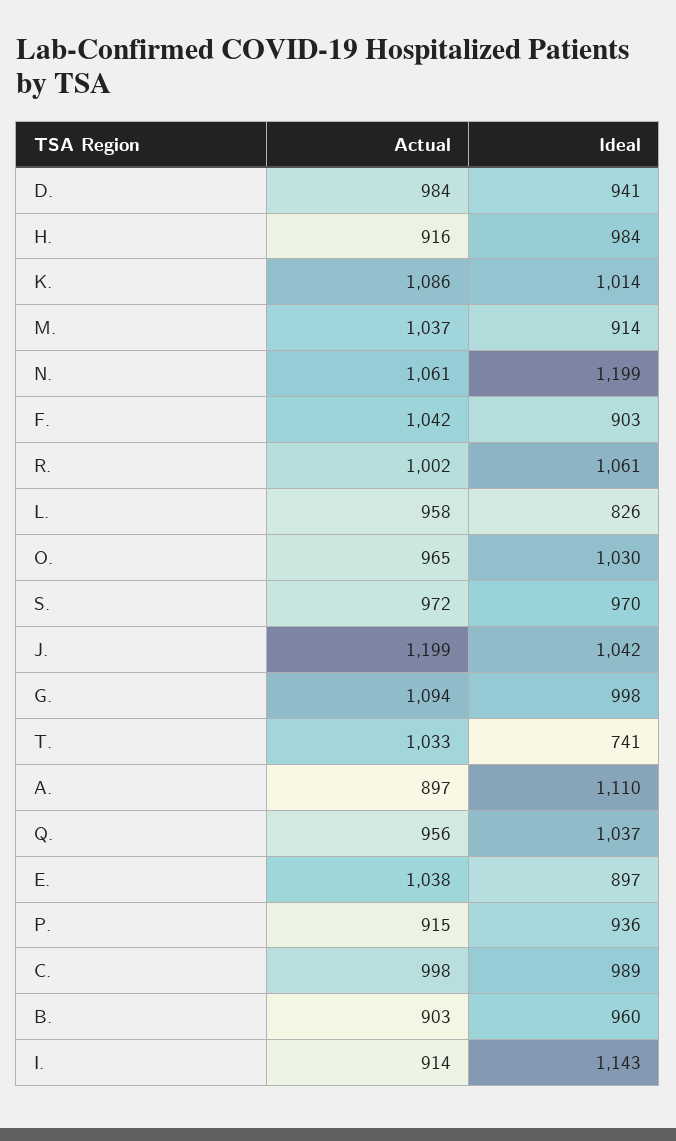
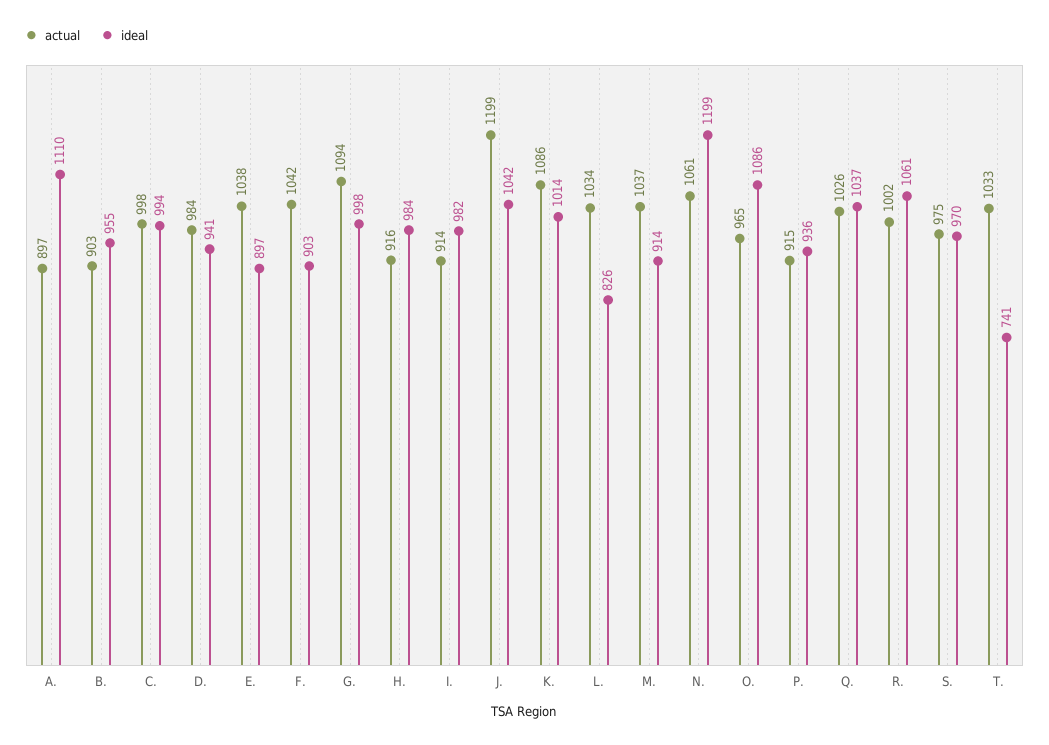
Actual, L.: 958 -> 1034
Ideal, O.: 1030 -> 1086
Actual, S.: 972 -> 975
Actual, Q.: 956 -> 1026
Ideal, C.: 989 -> 994
Ideal, B.: 960 -> 955
Ideal, I.: 1143 -> 982

